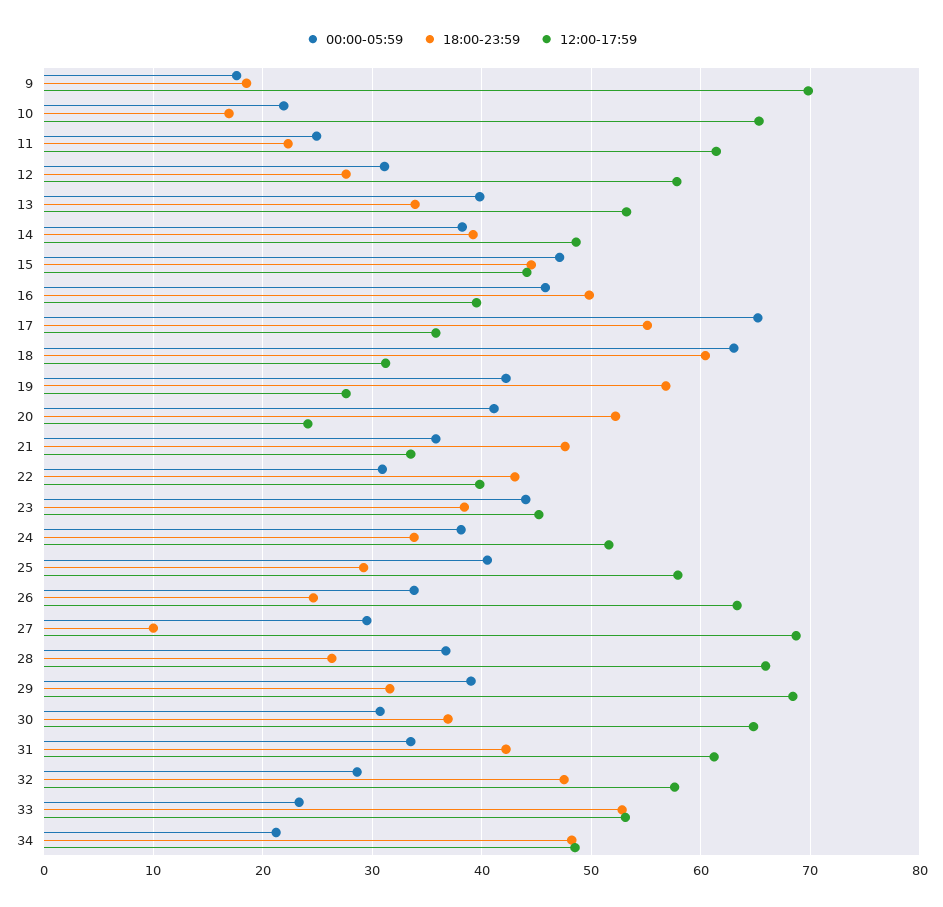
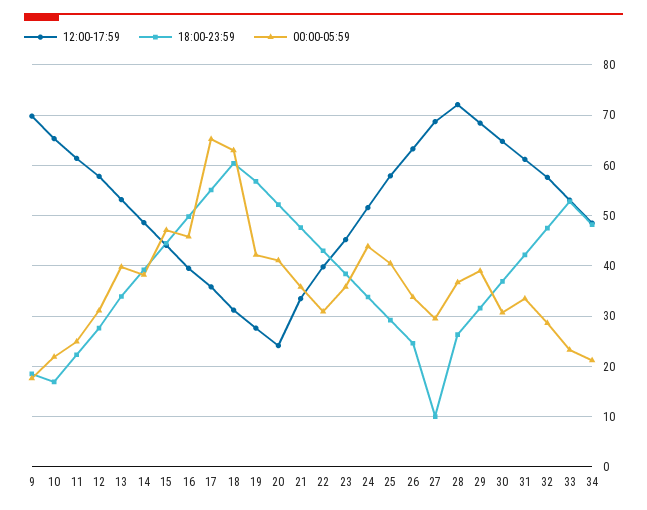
00:00-05:59, 23: 44 -> 36
00:00-05:59, 24: 38 -> 44
12:00-17:59, 28: 66 -> 72

